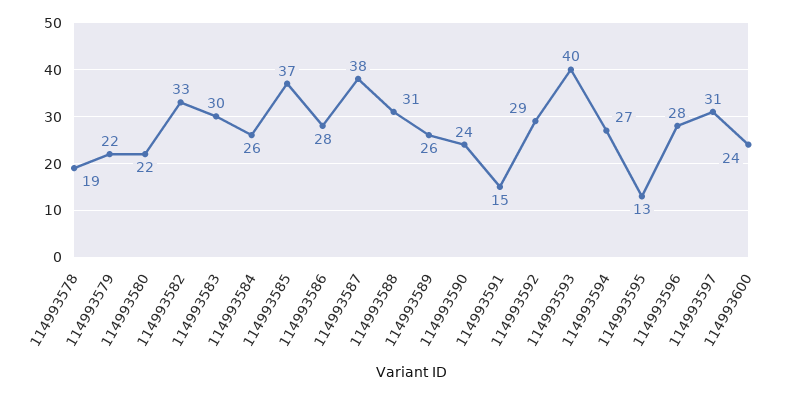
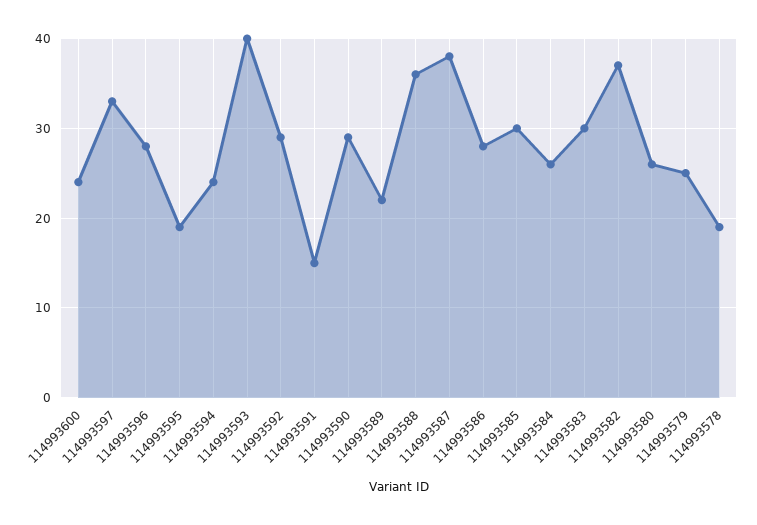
114993579: 22 -> 25
114993580: 22 -> 26
114993582: 33 -> 37
114993585: 37 -> 30
114993588: 31 -> 36
114993589: 26 -> 22
114993590: 24 -> 29
114993594: 27 -> 24
114993595: 13 -> 19
114993597: 31 -> 33

